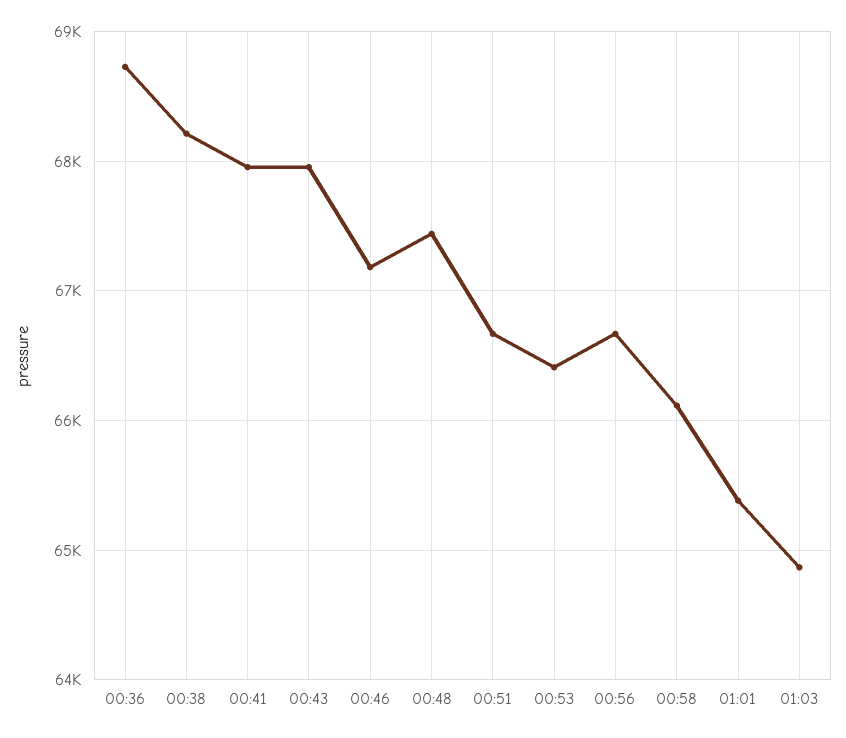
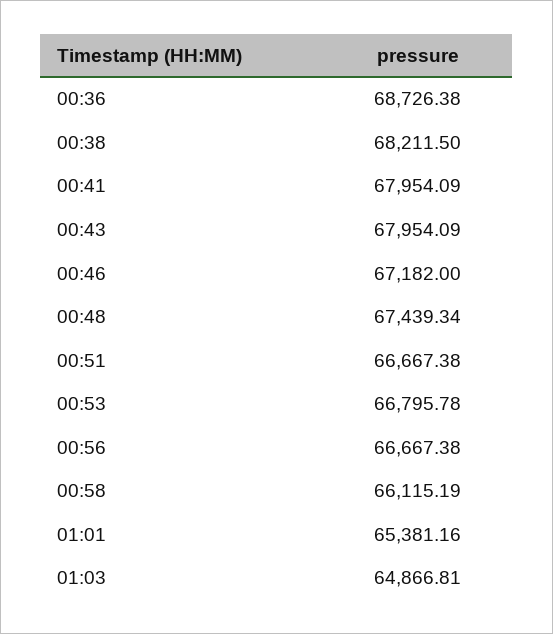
00:53: 66400 -> 66795.78

